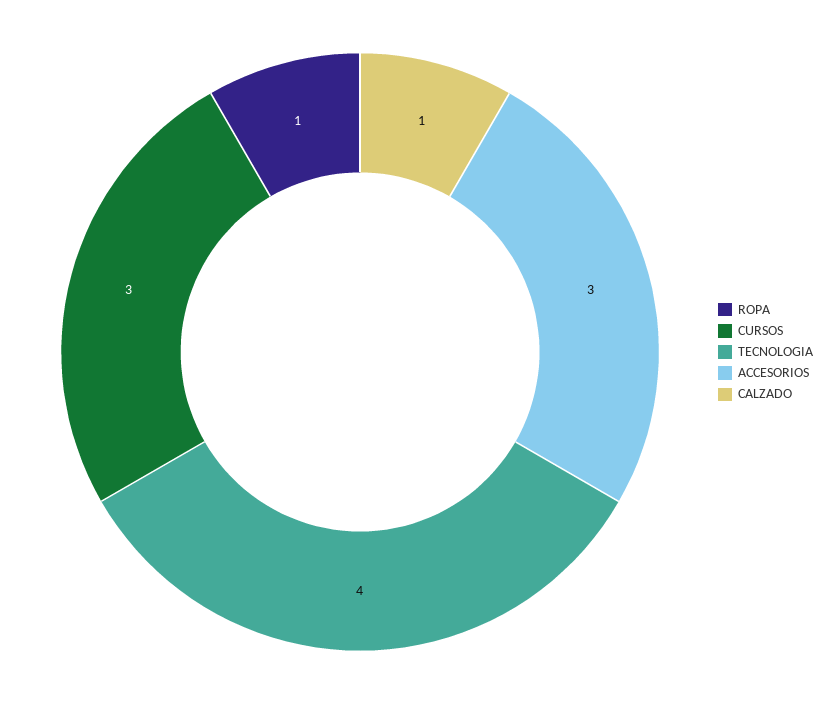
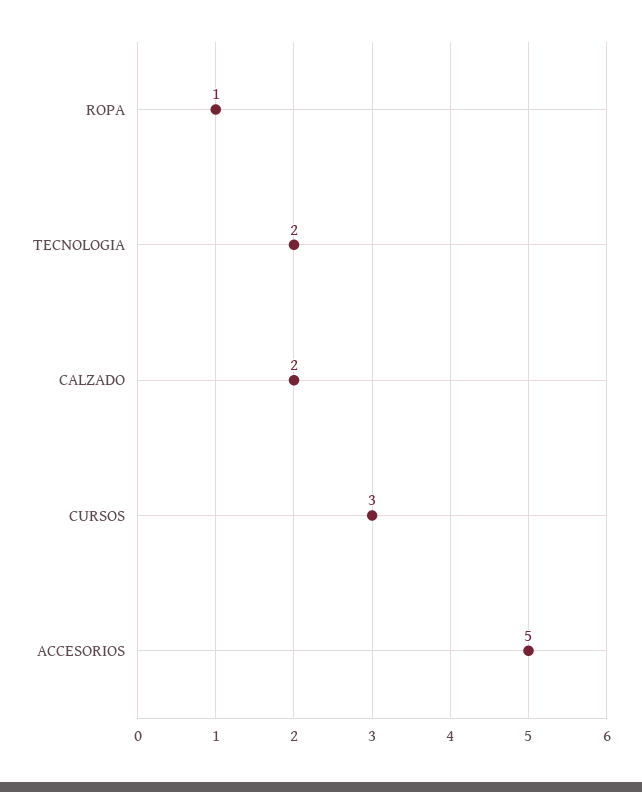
TECNOLOGIA: 4 -> 2
ACCESORIOS: 3 -> 5
CALZADO: 1 -> 2

